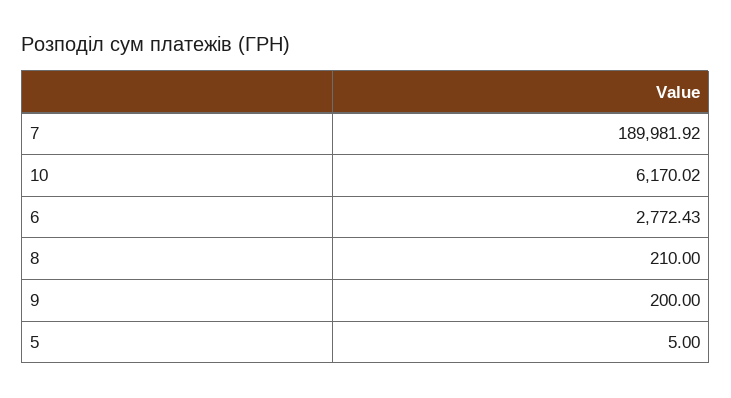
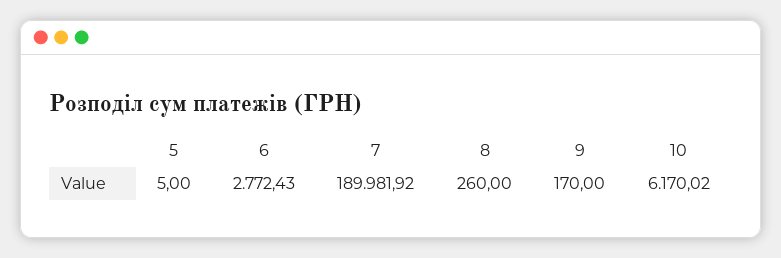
8: 210 -> 260
9: 200 -> 170

